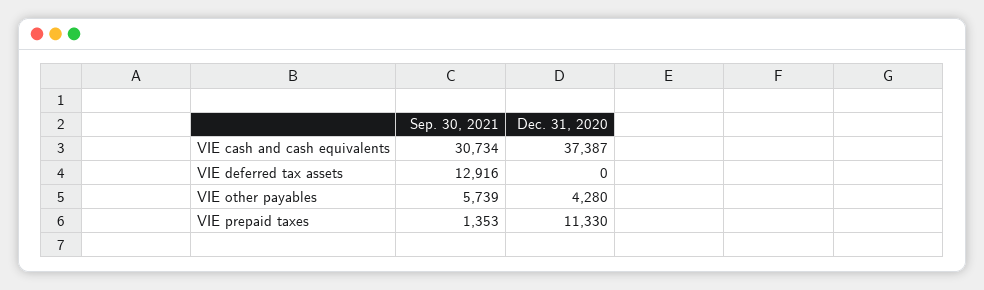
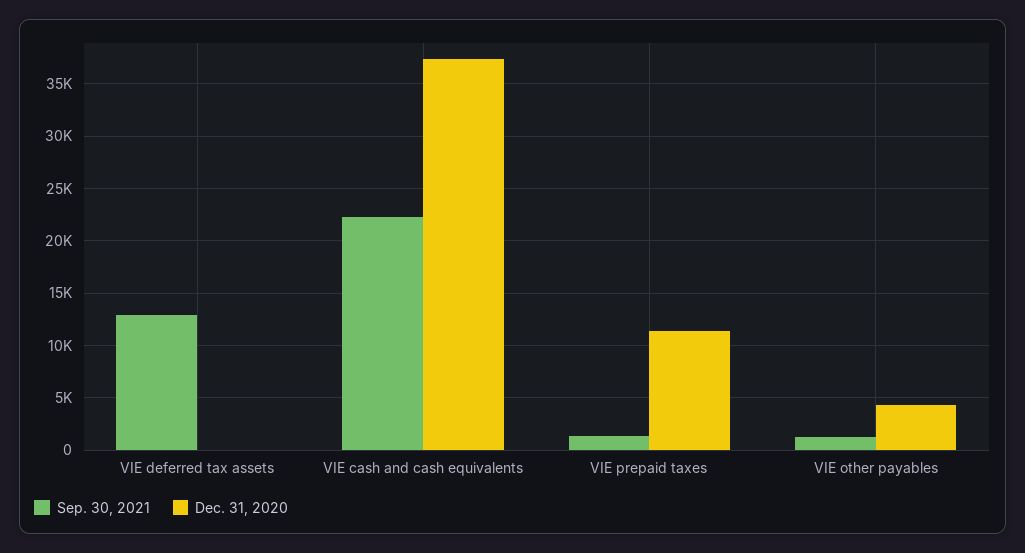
Sep. 30, 2021, VIE cash and cash equivalents: 30734 -> 22000
Sep. 30, 2021, VIE other payables: 5739 -> 1000

